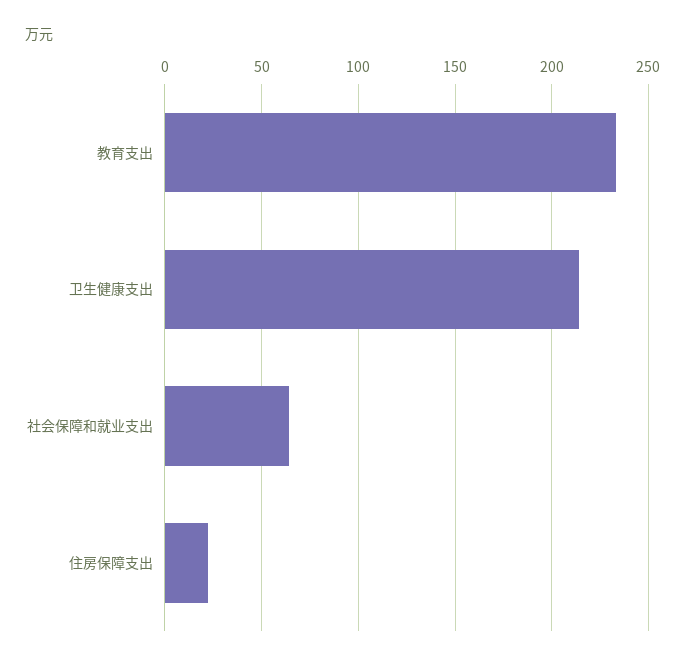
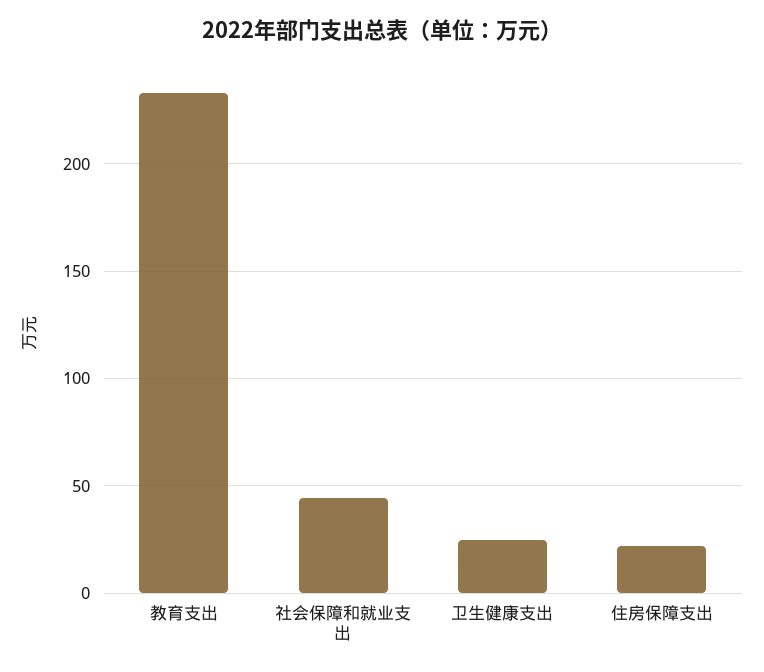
卫生健康支出: 215 -> 25
社会保障和就业支出: 65 -> 45

